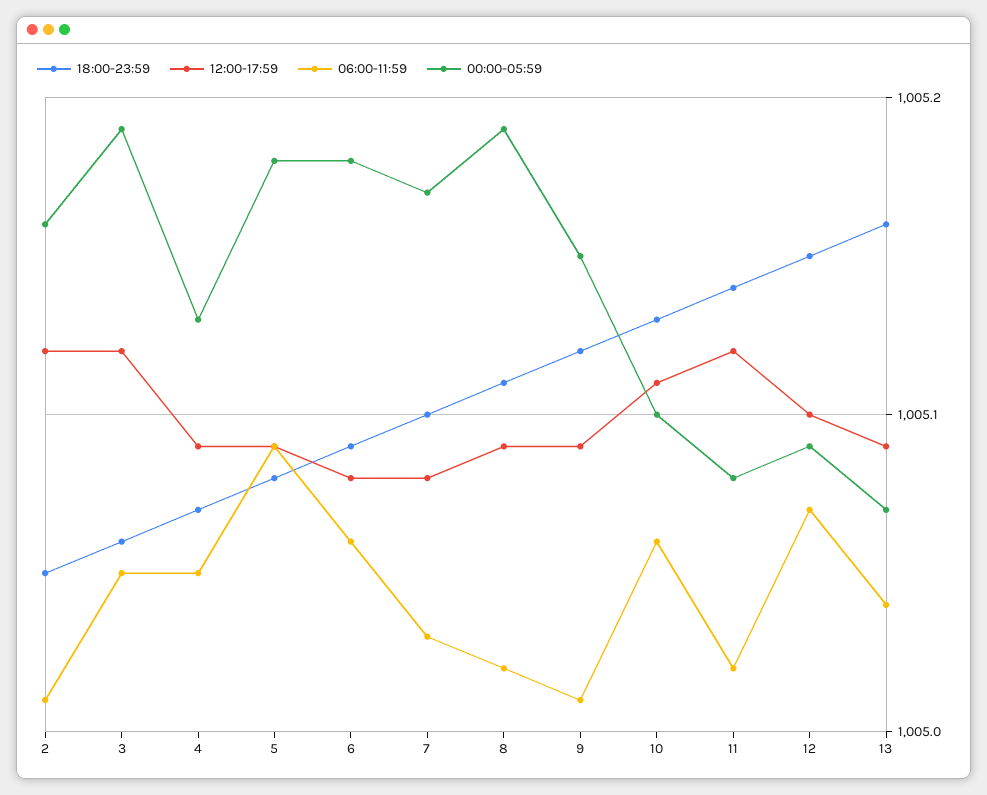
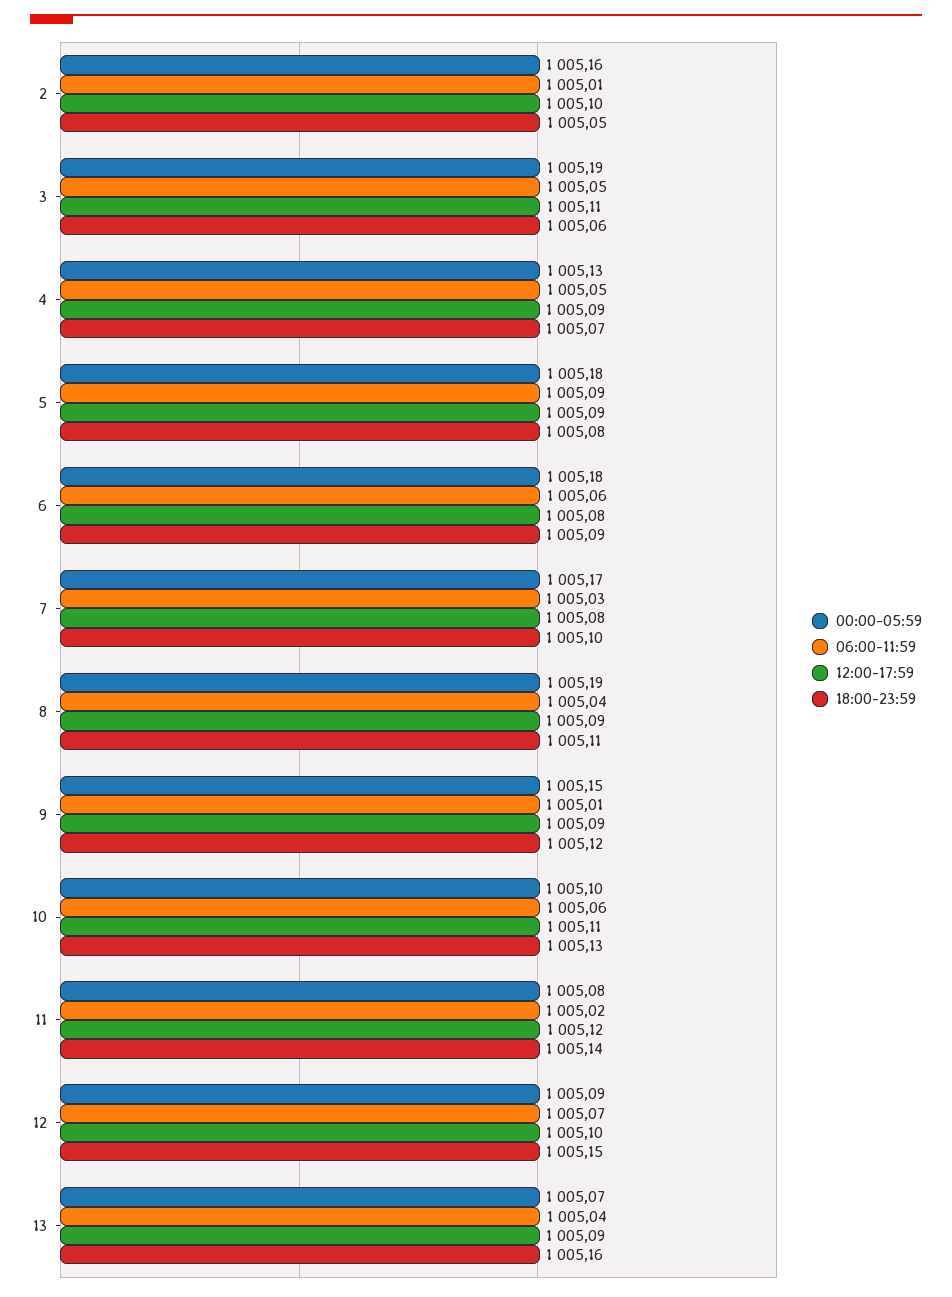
12:00-17:59, 2: 1005.12 -> 1005.1
12:00-17:59, 3: 1005.12 -> 1005.11
06:00-11:59, 8: 1005.02 -> 1005.04

